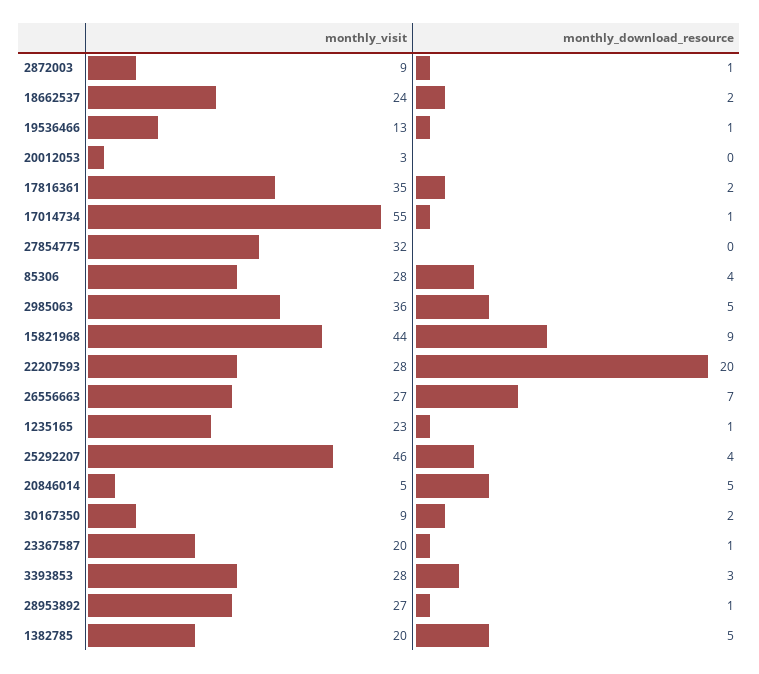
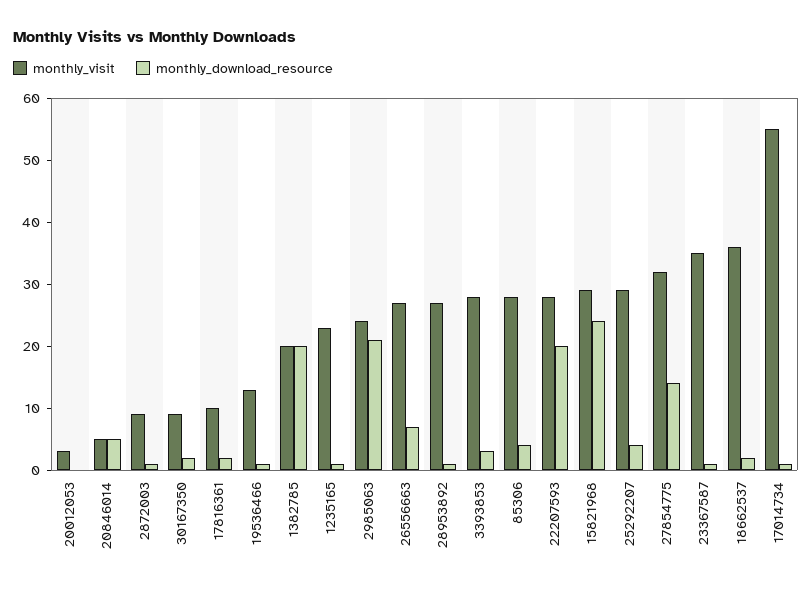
monthly_visit, 18662537: 24 -> 35
monthly_visit, 17816361: 35 -> 10
monthly_download_resource, 27854775: 0 -> 15
monthly_visit, 2985063: 36 -> 25
monthly_download_resource, 2985063: 5 -> 20
monthly_visit, 15821968: 44 -> 30
monthly_download_resource, 15821968: 9 -> 25
monthly_visit, 25292207: 46 -> 30
monthly_visit, 23367587: 20 -> 35
monthly_download_resource, 1382785: 5 -> 20

